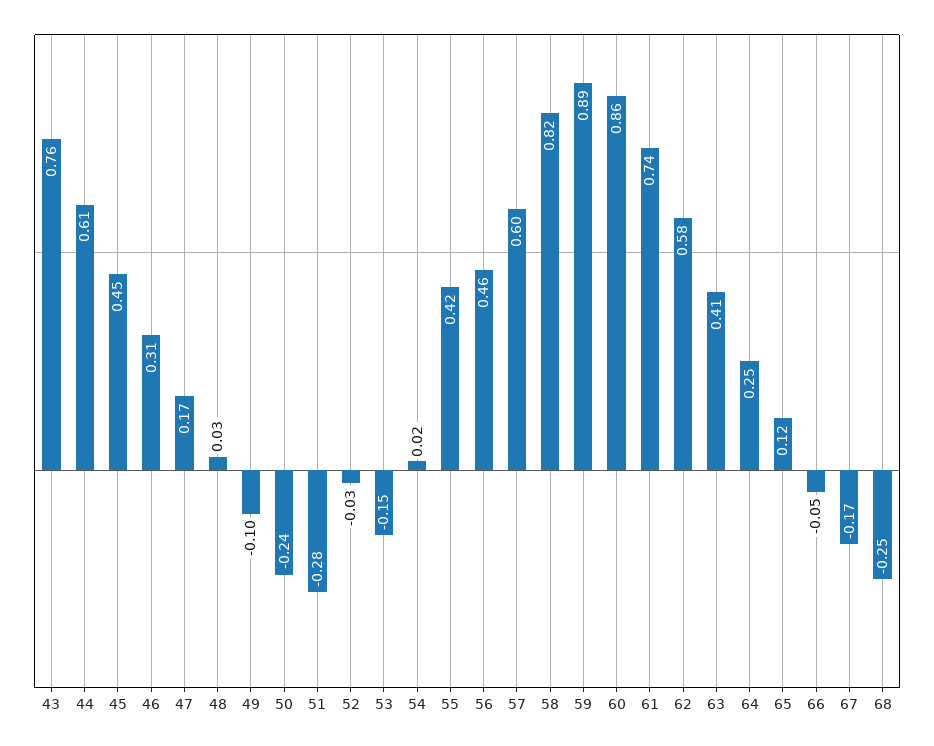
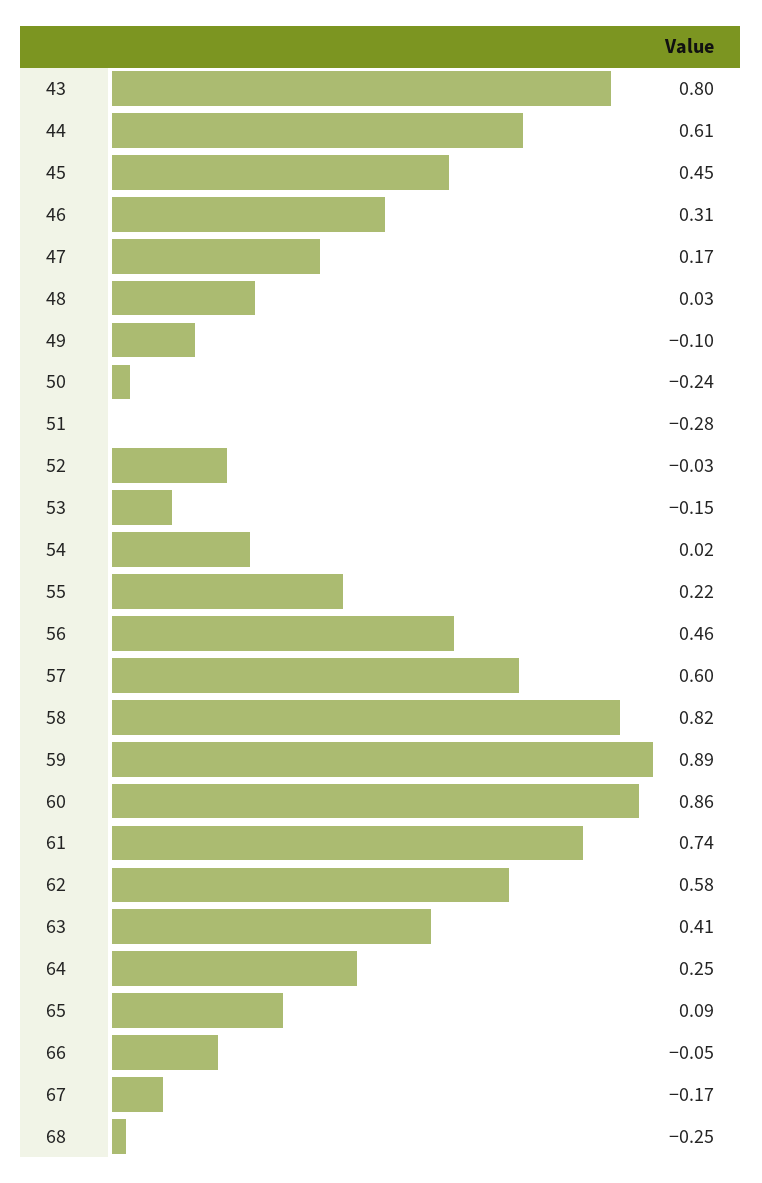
43: 0.76 -> 0.8
55: 0.42 -> 0.22
65: 0.12 -> 0.09

